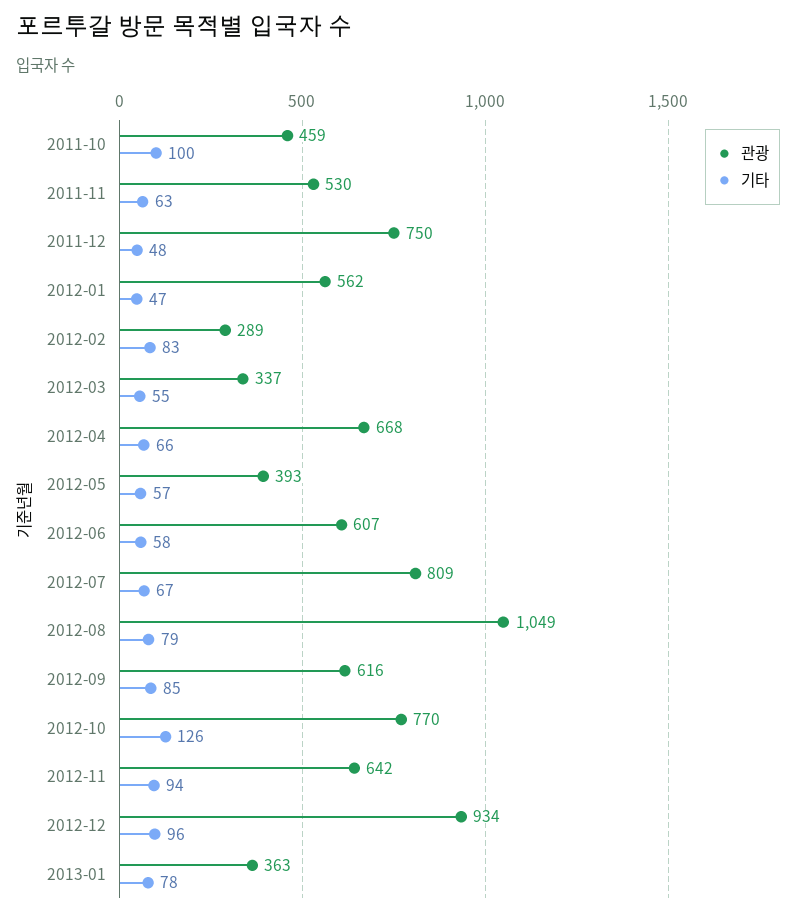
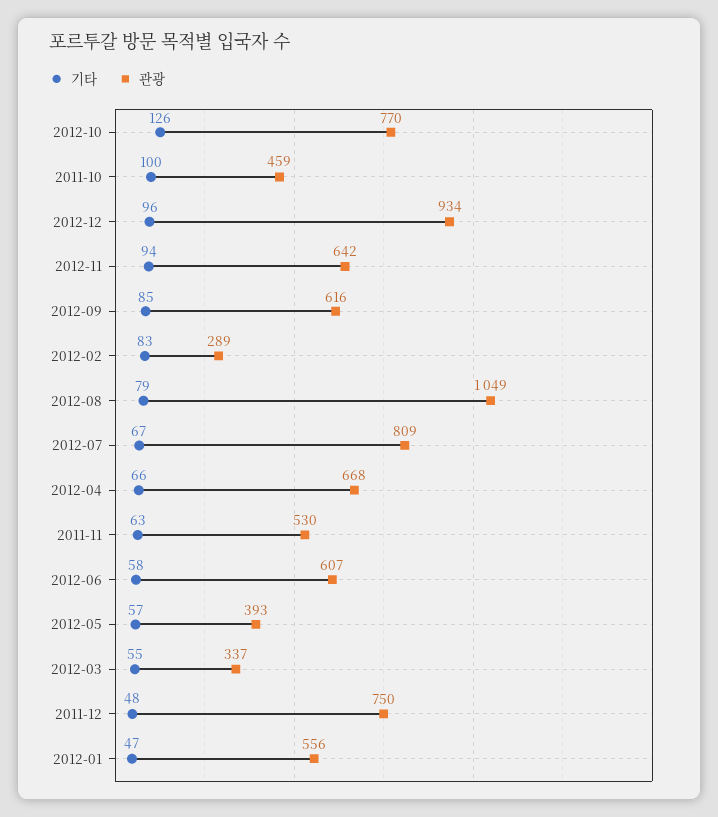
관광, 2012-01: 562 -> 556
관광, 2013-01: 363 -> none
기타, 2013-01: 78 -> none

